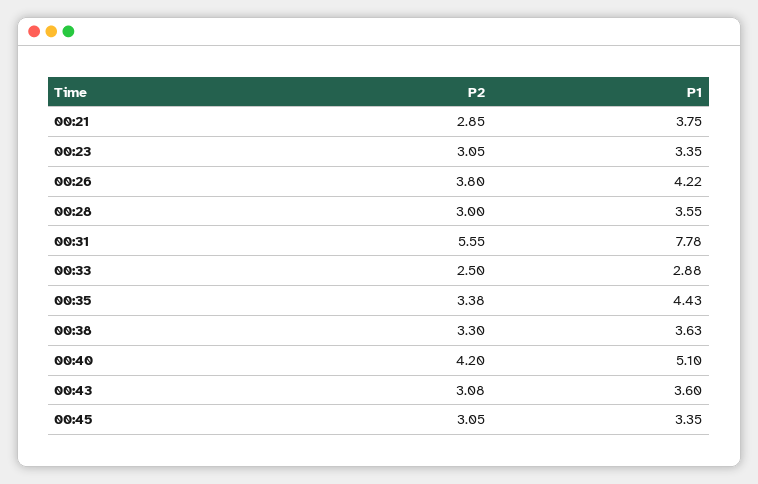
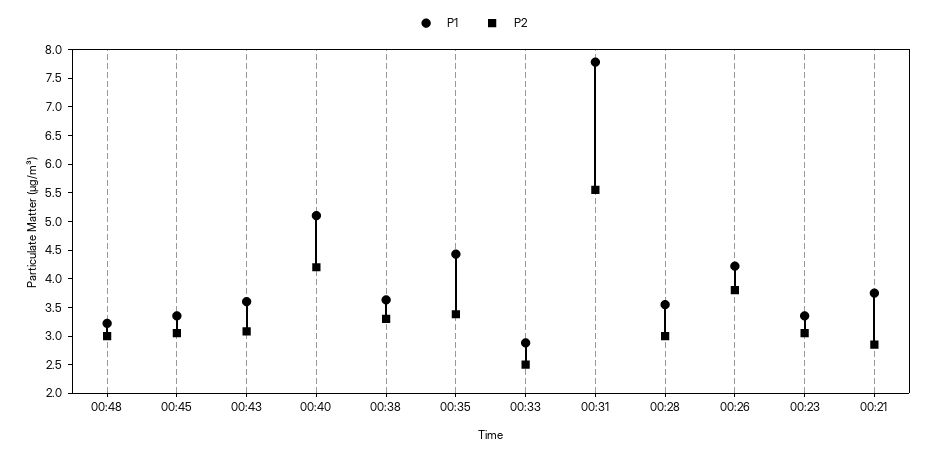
P1, 00:48: none -> 3.25
P2, 00:48: none -> 3

